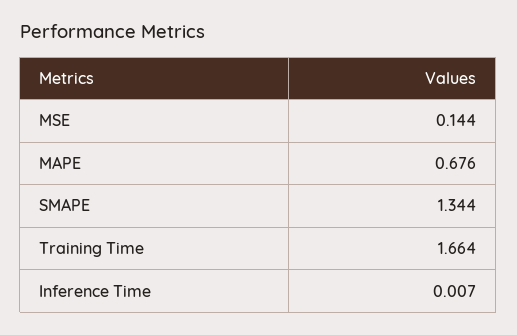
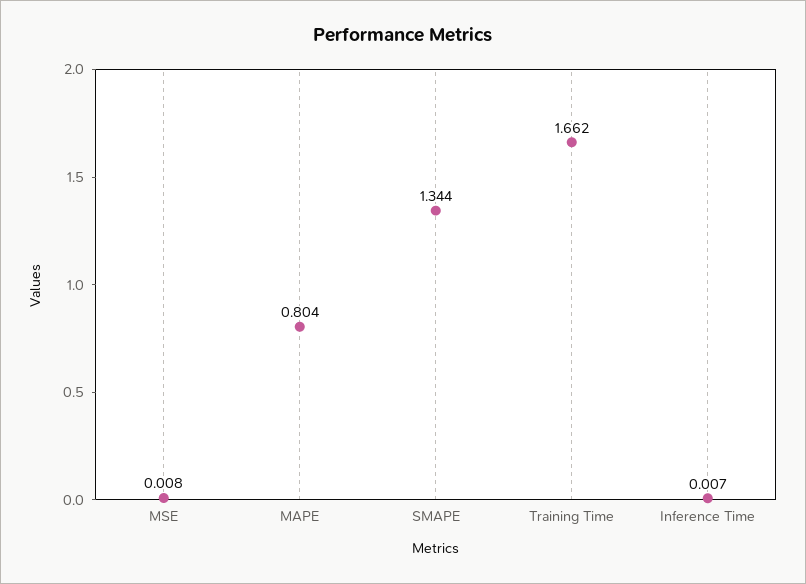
MSE: 0.144 -> 0.008
MAPE: 0.676 -> 0.804
Training Time: 1.664 -> 1.662

